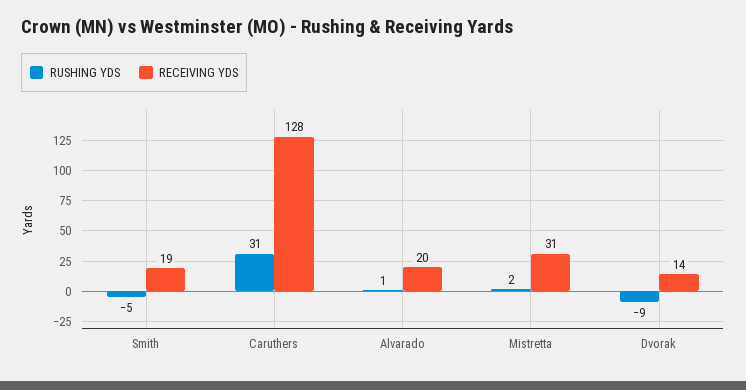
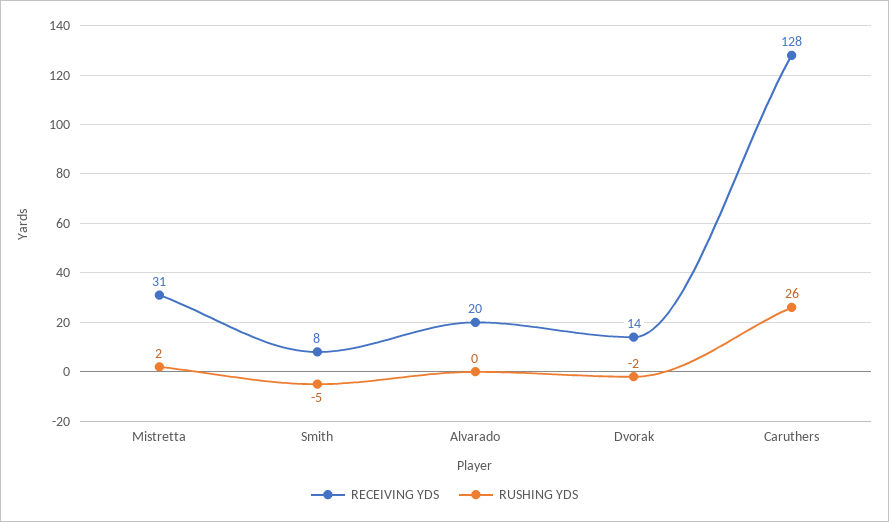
RECEIVING YDS, Smith: 19 -> 8
RUSHING YDS, Caruthers: 31 -> 26
RUSHING YDS, Alvarado: 1 -> 0
RUSHING YDS, Dvorak: -9 -> -2

